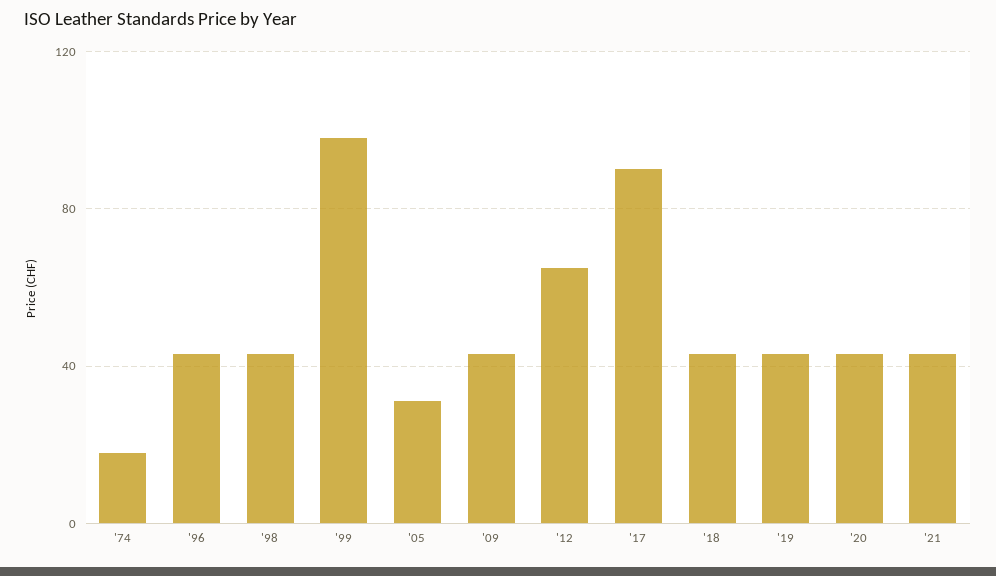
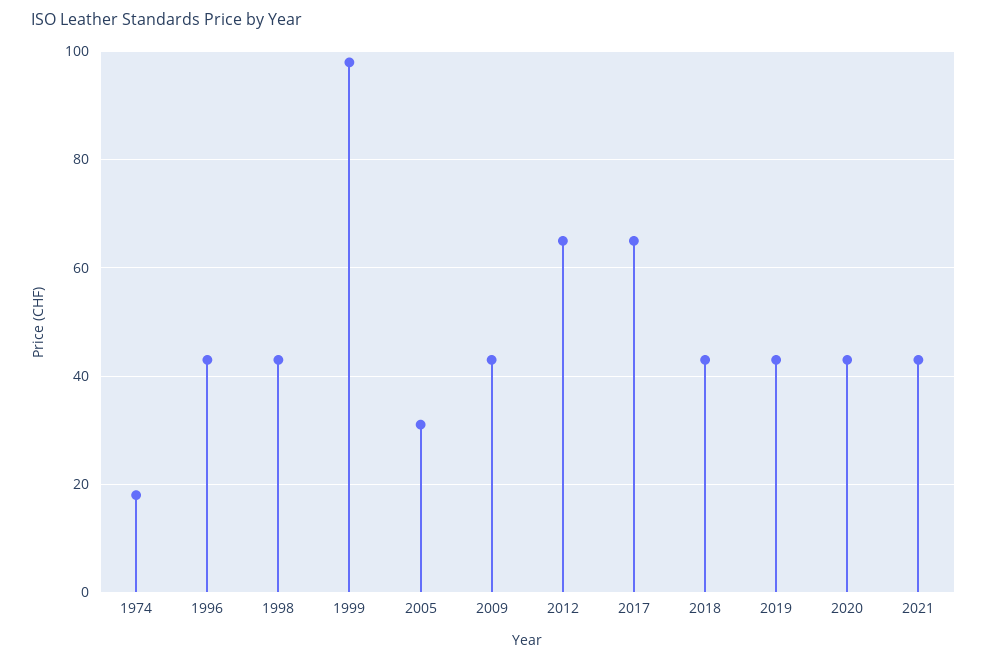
'17: 90 -> 65

